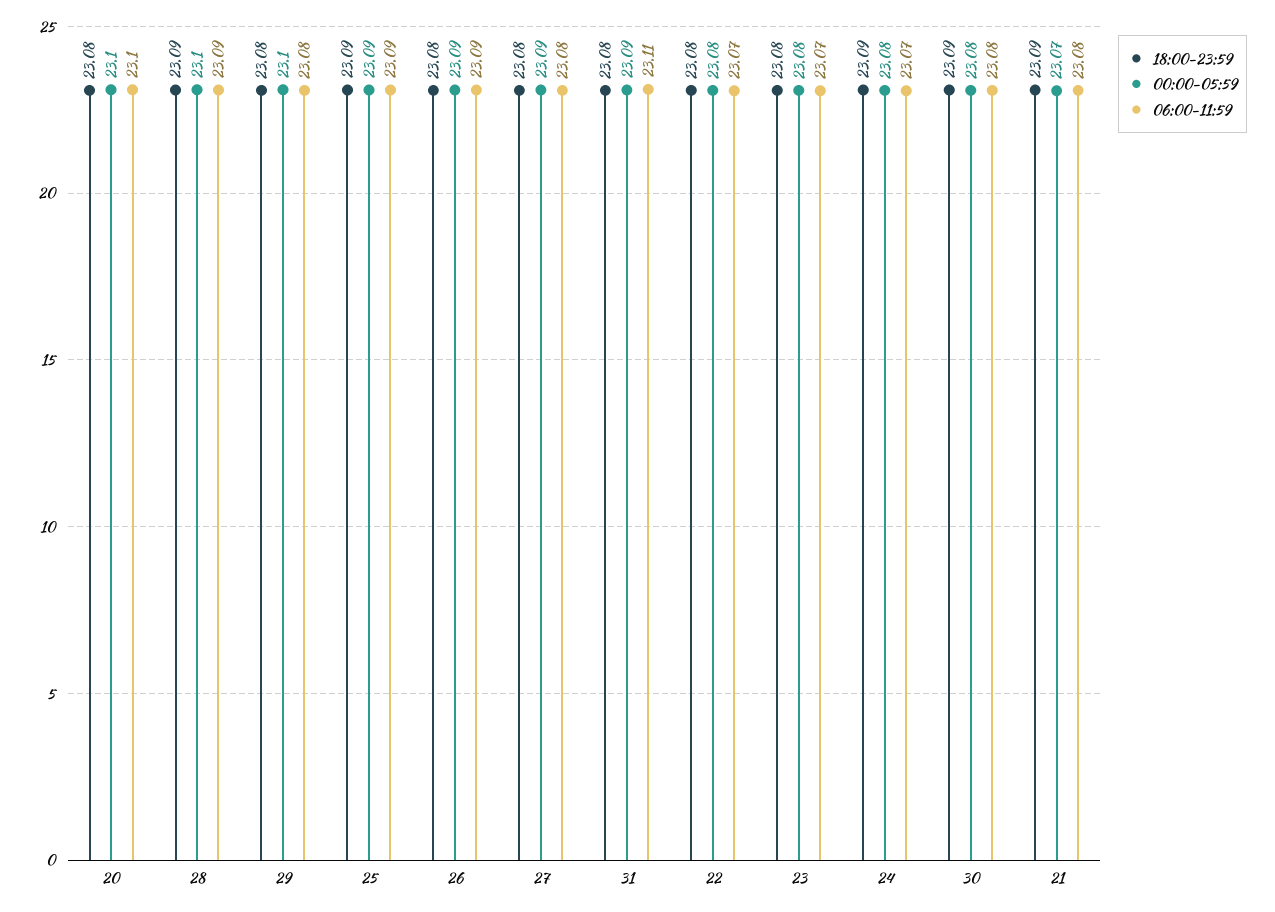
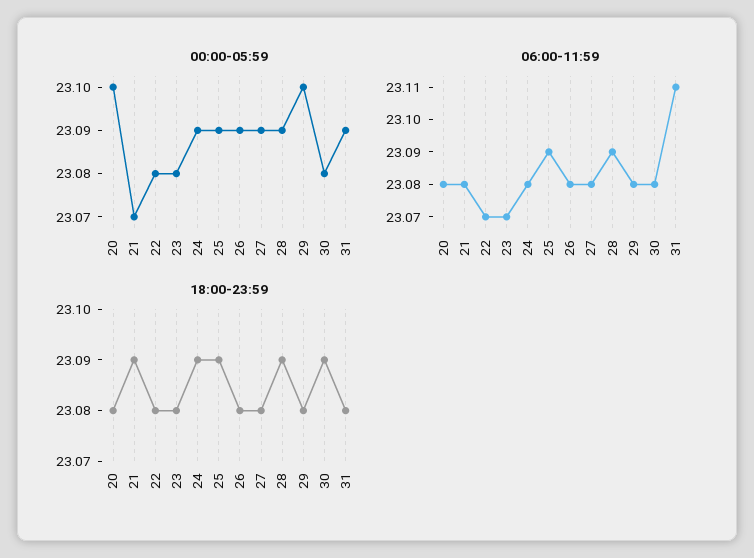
06:00-11:59, 20: 23.1 -> 23.08
00:00-05:59, 28: 23.1 -> 23.09
06:00-11:59, 26: 23.09 -> 23.08
00:00-05:59, 24: 23.08 -> 23.09
06:00-11:59, 24: 23.07 -> 23.08

